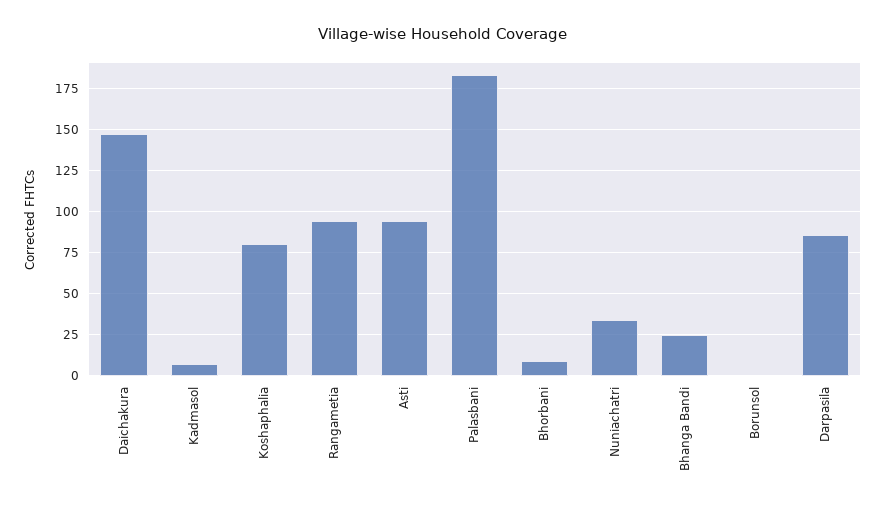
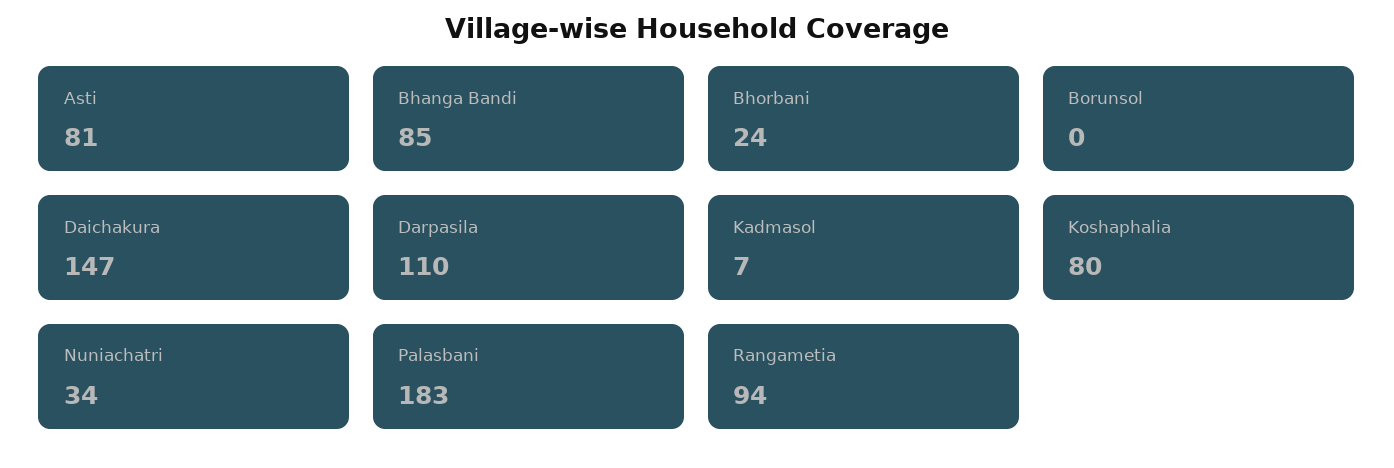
Asti: 95 -> 81
Bhorbani: 10 -> 24
Bhanga Bandi: 25 -> 85
Darpasila: 85 -> 110

